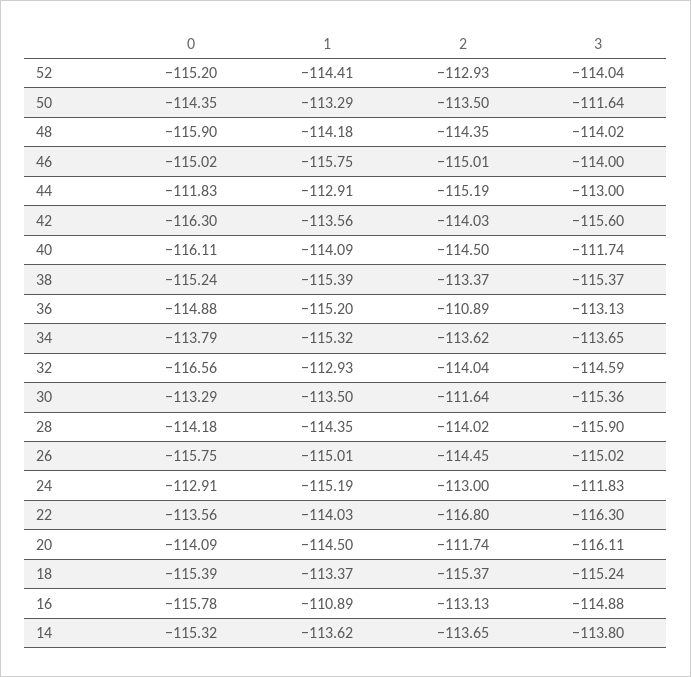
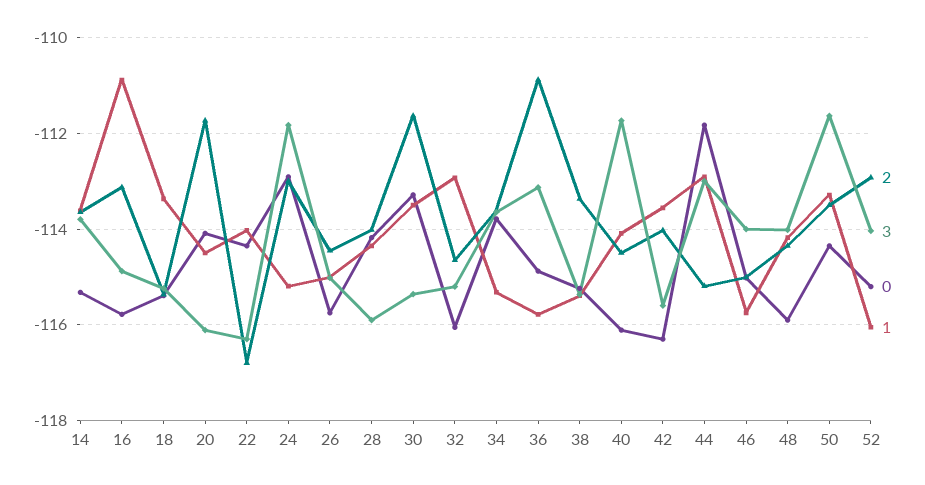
1, 52: -114.41 -> -116
1, 36: -115.2 -> -115.8
0, 32: -116.56 -> -116
2, 32: -114.04 -> -114.6
3, 32: -114.59 -> -115.2
0, 22: -113.56 -> -114.4

